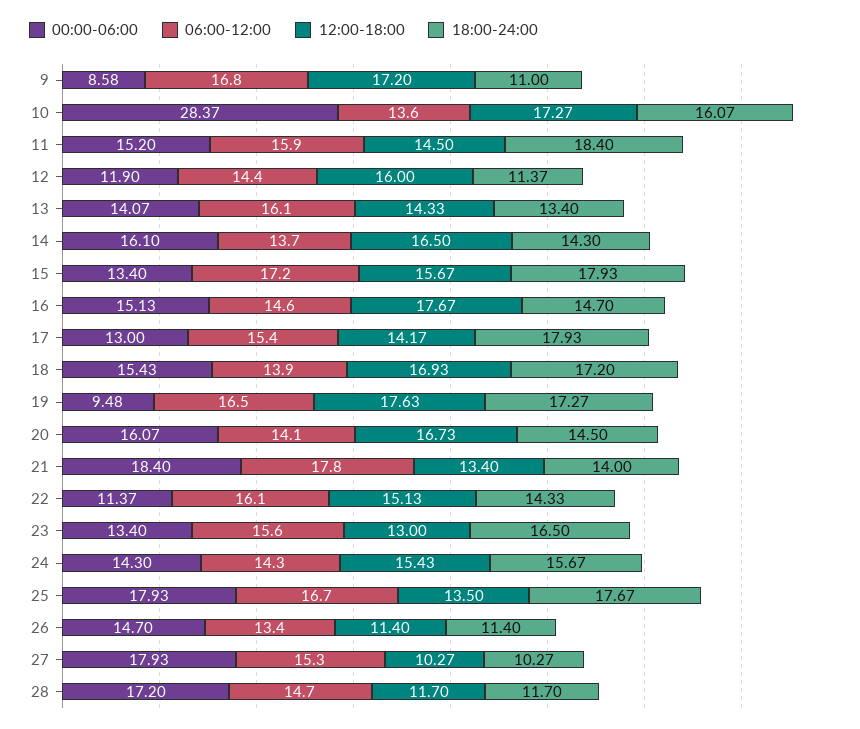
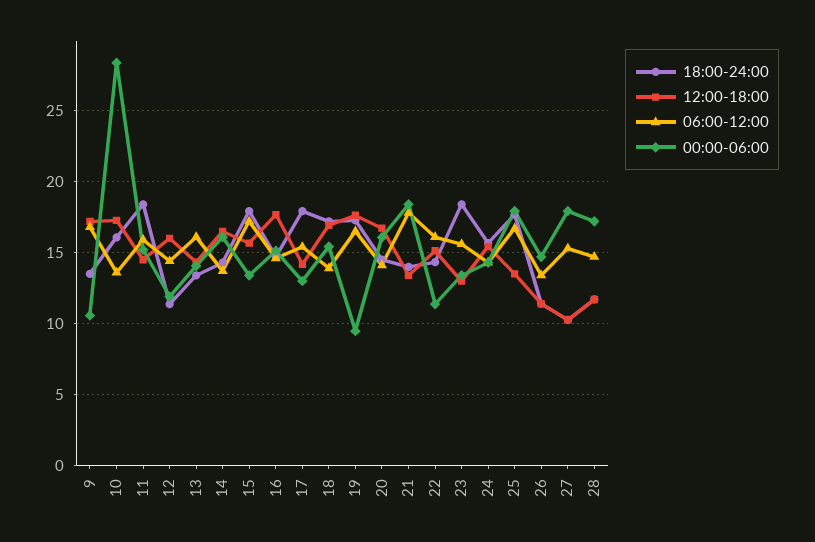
00:00-06:00, 9: 8.58 -> 10.5
18:00-24:00, 9: 11 -> 13.5
18:00-24:00, 23: 16.5 -> 18.5

